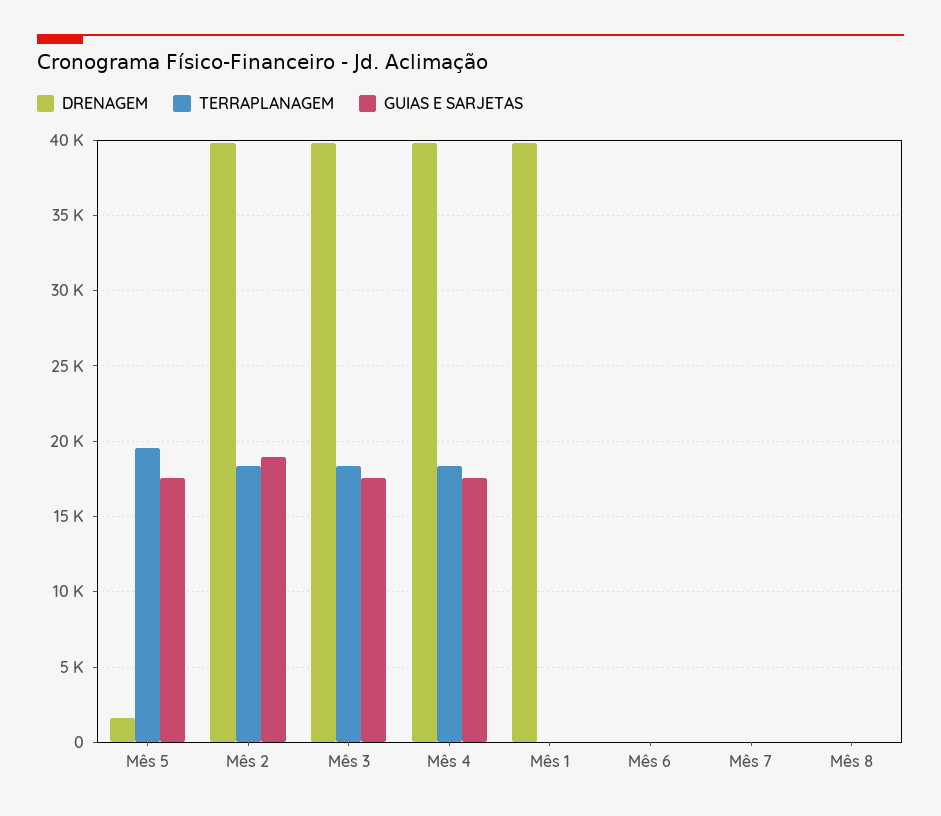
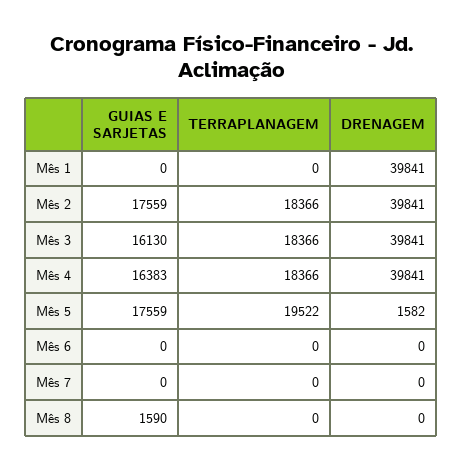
GUIAS E SARJETAS, Mês 2: 19000 -> 17559
GUIAS E SARJETAS, Mês 3: 17500 -> 16130
GUIAS E SARJETAS, Mês 4: 17500 -> 16383
GUIAS E SARJETAS, Mês 8: 0 -> 1590

